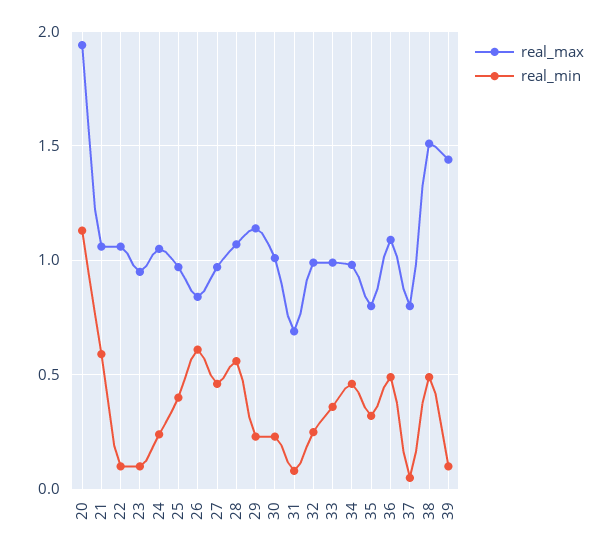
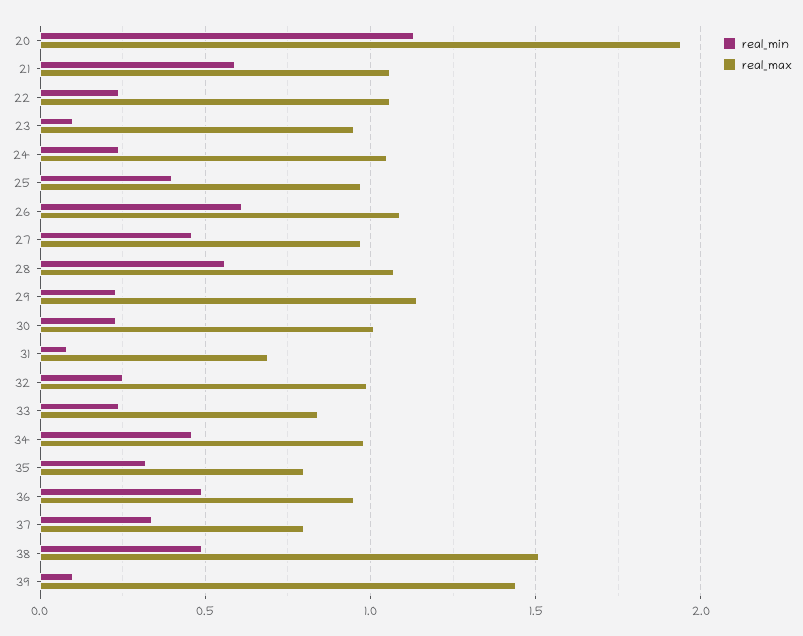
real_min, 22: 0.1 -> 0.25
real_max, 26: 0.85 -> 1.1
real_max, 33: 1 -> 0.85
real_min, 33: 0.35 -> 0.25
real_max, 36: 1.1 -> 0.95
real_min, 37: 0.05 -> 0.35

